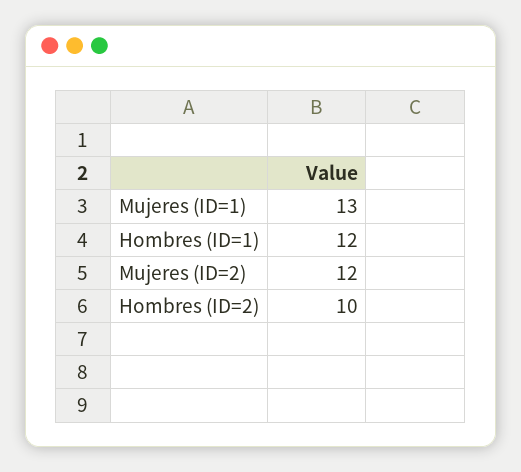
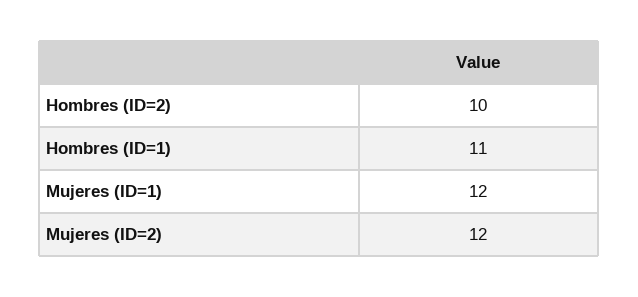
Mujeres (ID=1): 13 -> 12
Hombres (ID=1): 12 -> 11

